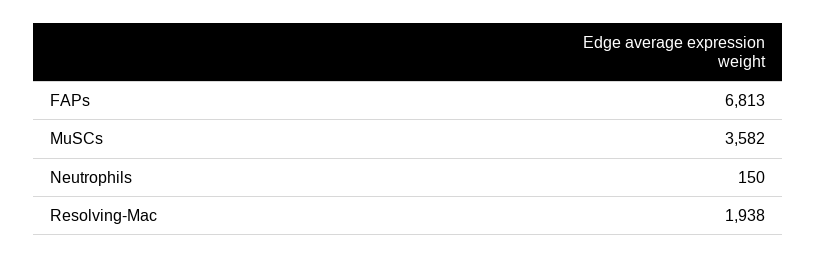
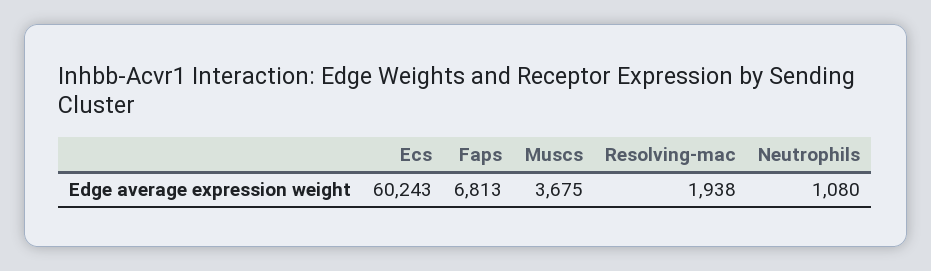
MuSCs: 3582 -> 3675
Neutrophils: 150 -> 1080
Ecs: none -> 60243

